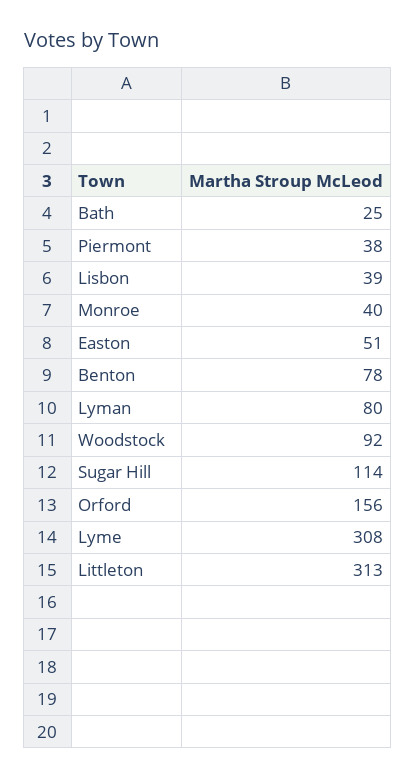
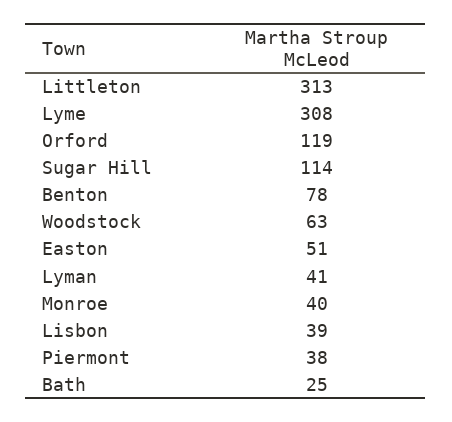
Lyman: 80 -> 41
Woodstock: 92 -> 63
Orford: 156 -> 119

